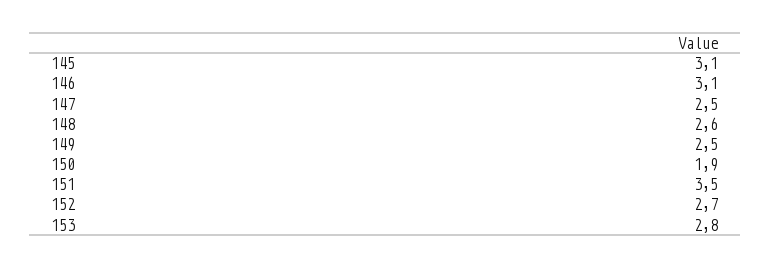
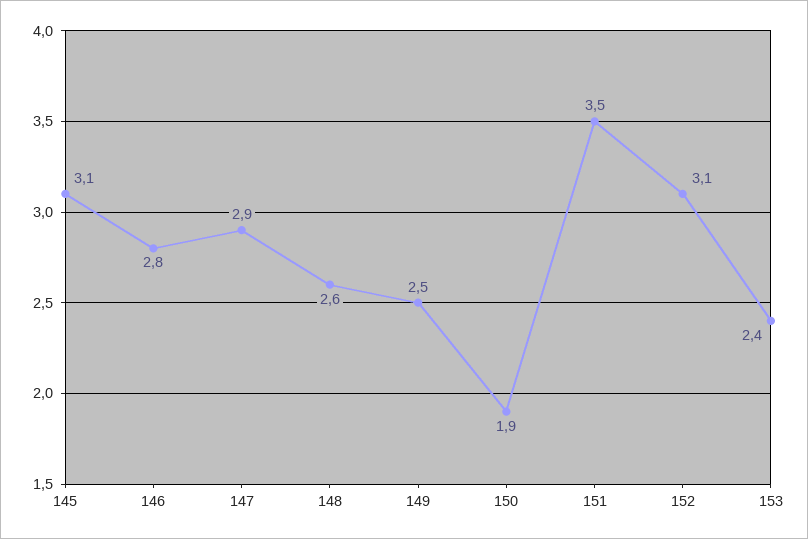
146: 3.1 -> 2.8
147: 2.5 -> 2.9
152: 2.7 -> 3.1
153: 2.8 -> 2.4

